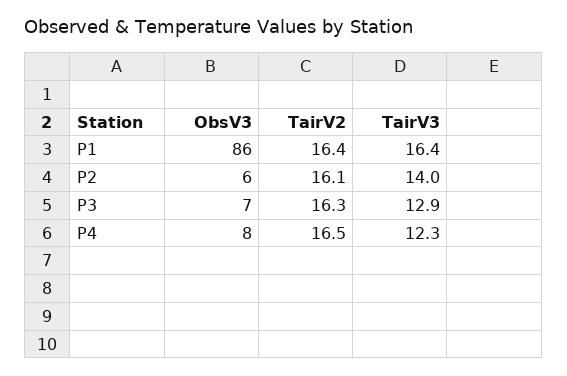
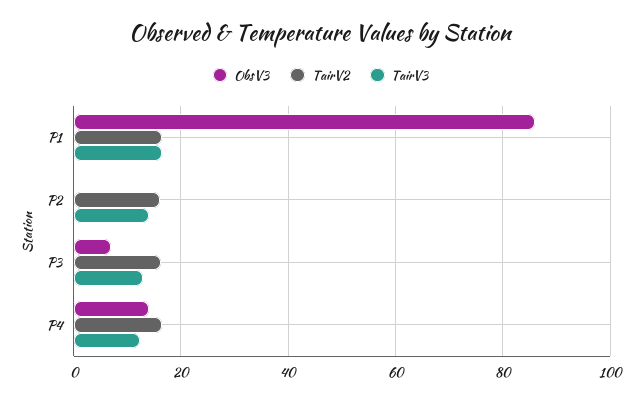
ObsV3, P2: 6 -> 0
ObsV3, P4: 8 -> 14

